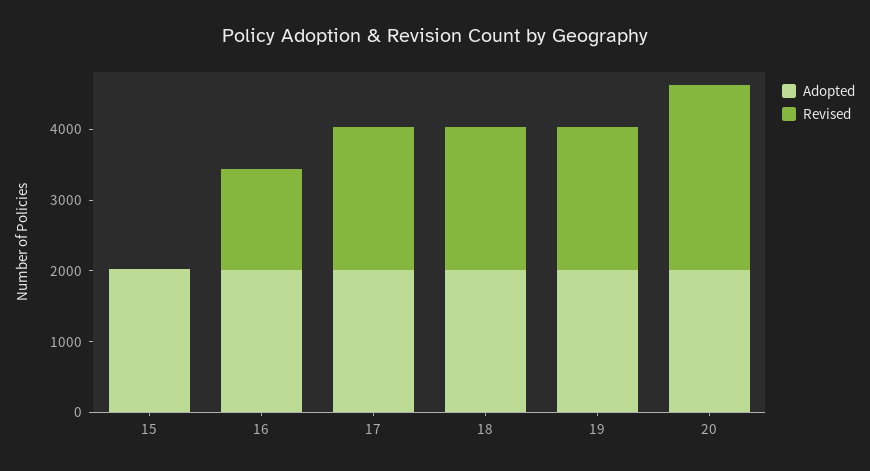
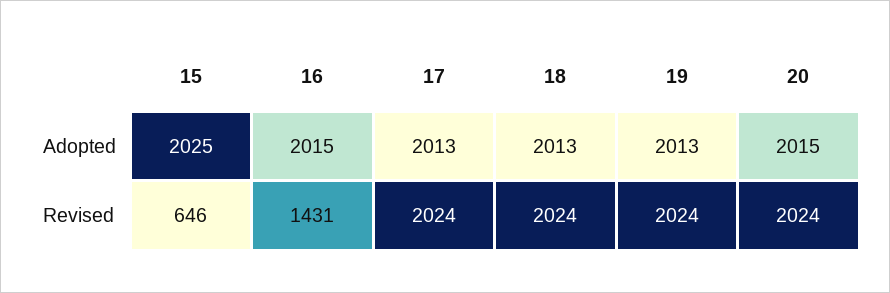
Revised, 15: 0 -> 646
Revised, 20: 2600 -> 2024

